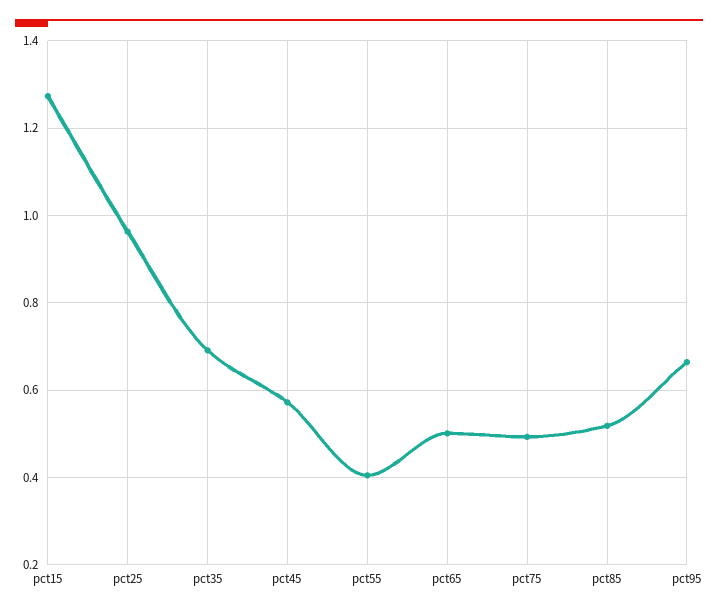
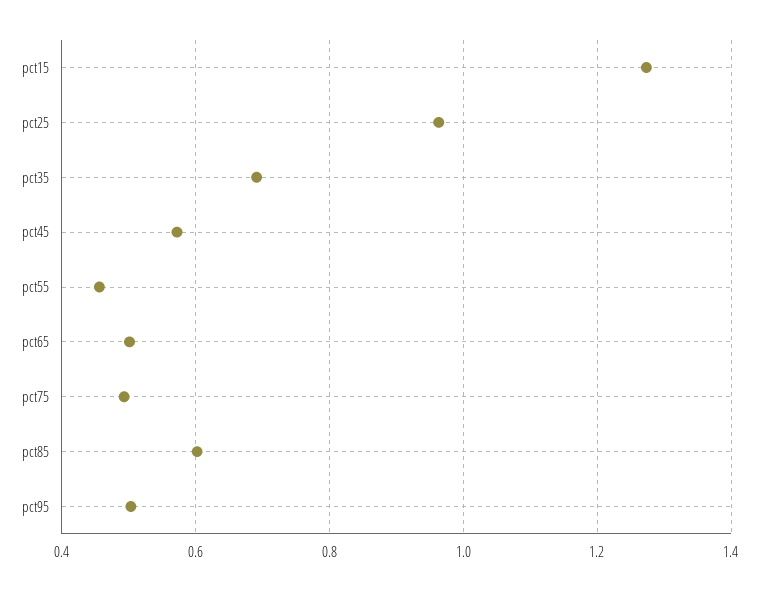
pct55: 0.4 -> 0.46
pct85: 0.52 -> 0.6
pct95: 0.66 -> 0.5

